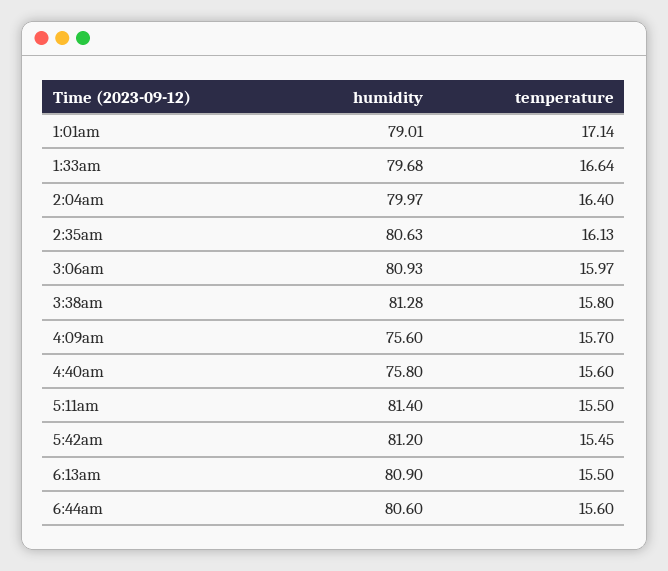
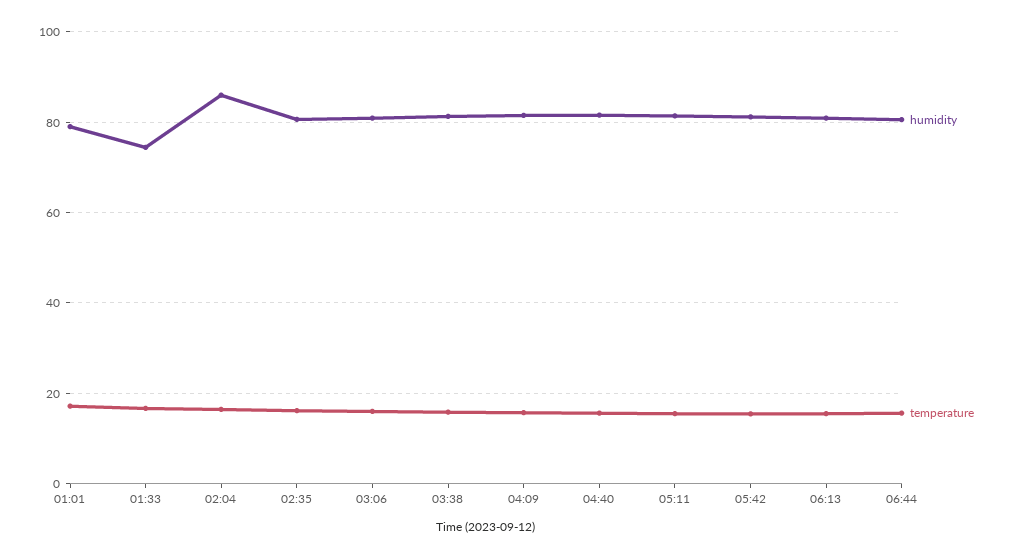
humidity, 1:33am: 79.68 -> 74
humidity, 2:04am: 79.97 -> 86
humidity, 4:09am: 75.6 -> 82
humidity, 4:40am: 75.8 -> 82

